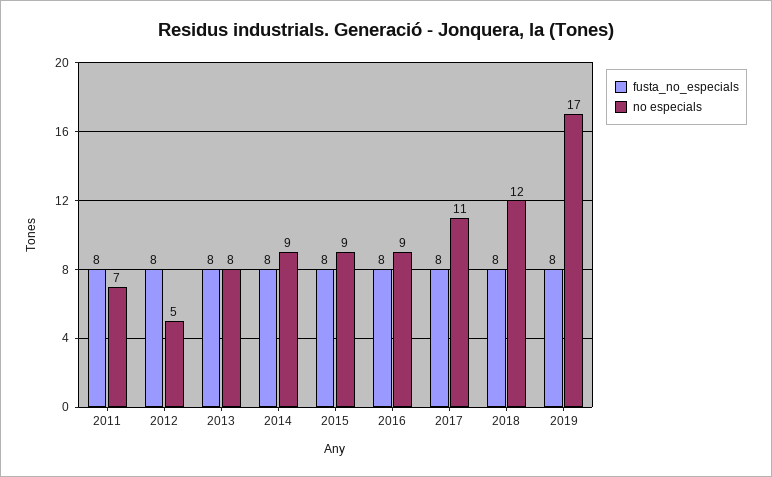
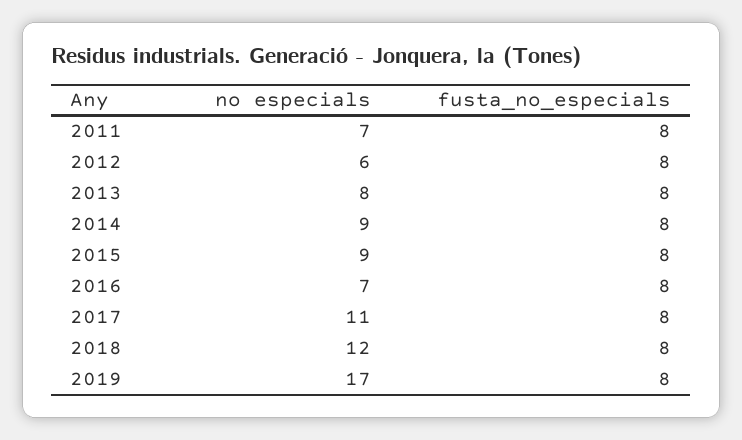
no especials, 2012: 5 -> 6
no especials, 2016: 9 -> 7

